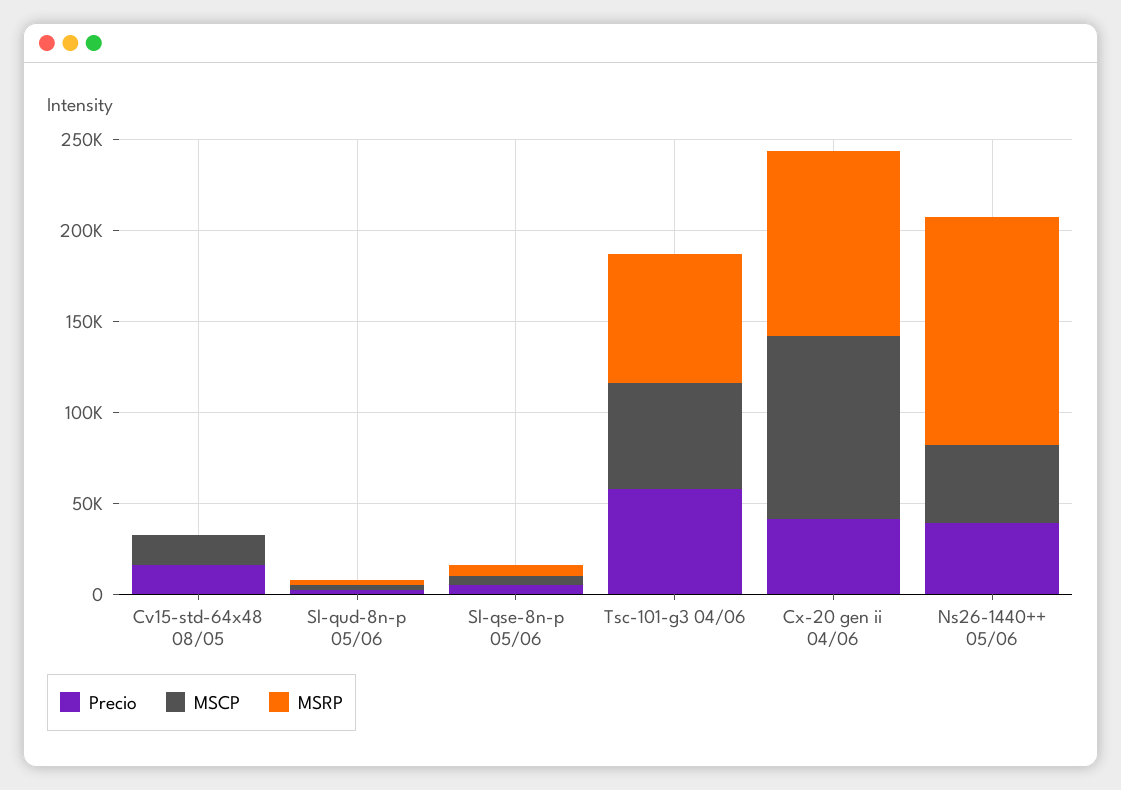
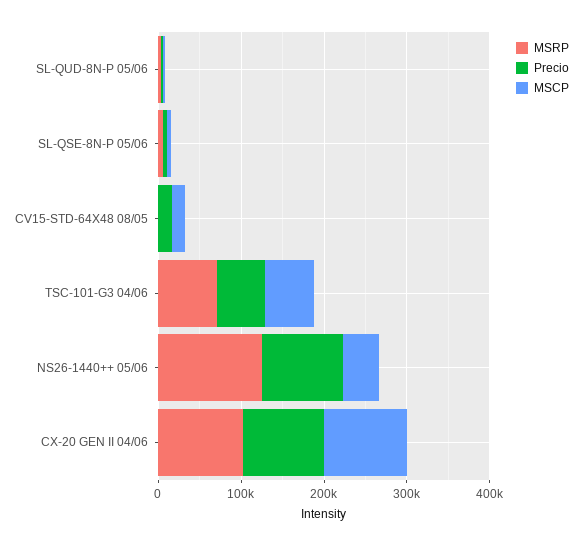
Precio, Cx-20 gen ii 04/06: 40000 -> 100000
Precio, Ns26-1440++ 05/06: 40000 -> 100000

